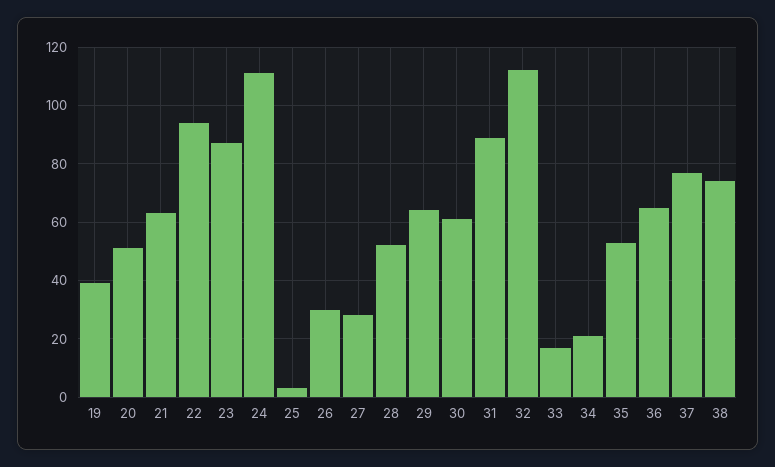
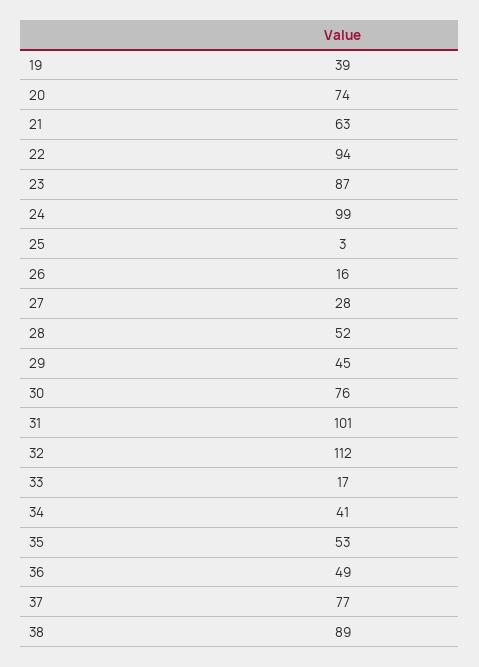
20: 50 -> 74
24: 110 -> 99
26: 30 -> 16
29: 65 -> 45
30: 60 -> 76
31: 90 -> 101
34: 20 -> 41
36: 65 -> 49
38: 75 -> 89

